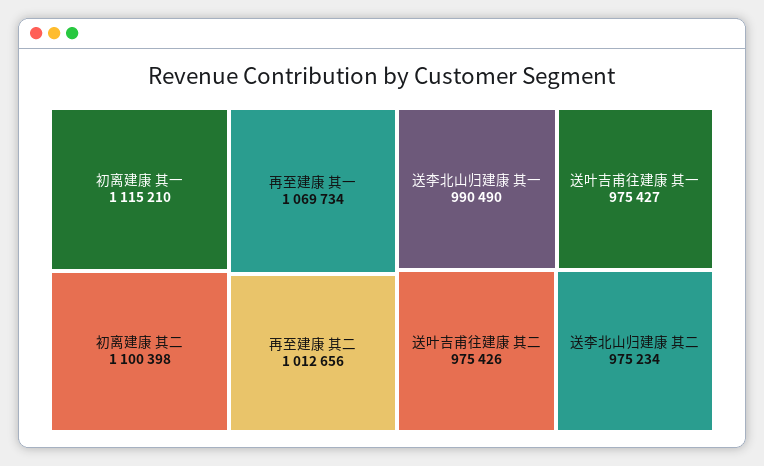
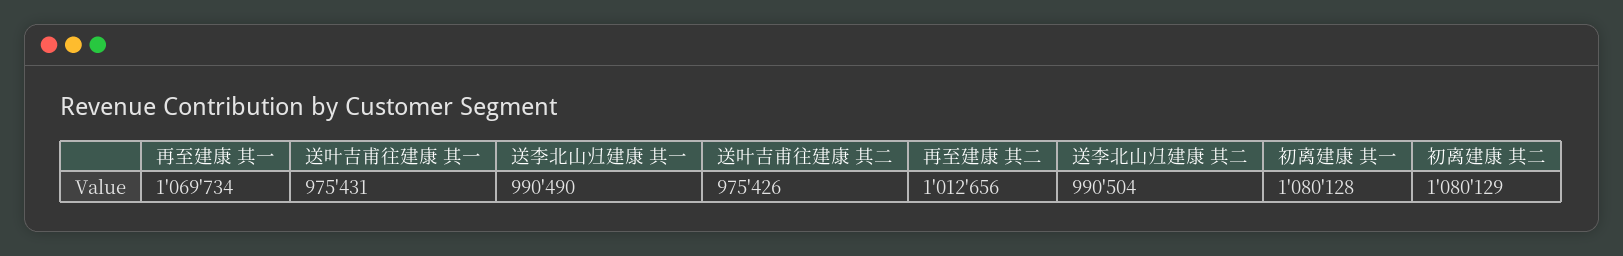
初离建康 其一: 1115210 -> 1080128
初离建康 其二: 1100398 -> 1080129
送叶吉甫往建康 其一: 975427 -> 975431
送李北山归建康 其二: 975234 -> 990504

